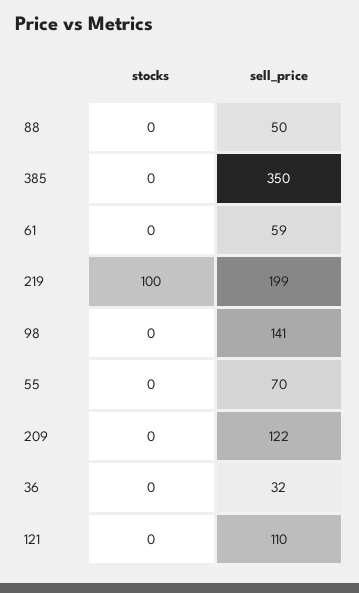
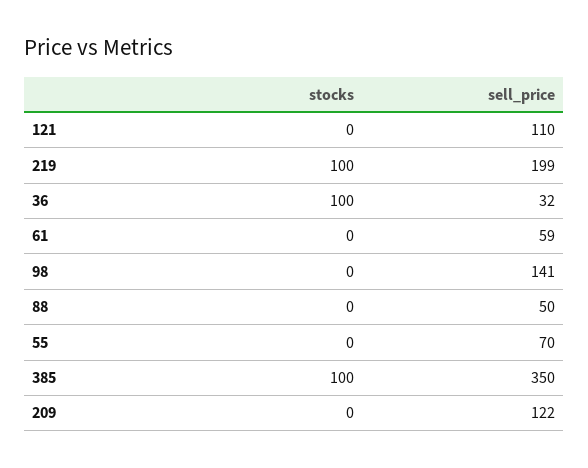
stocks, 385: 0 -> 100
stocks, 36: 0 -> 100

